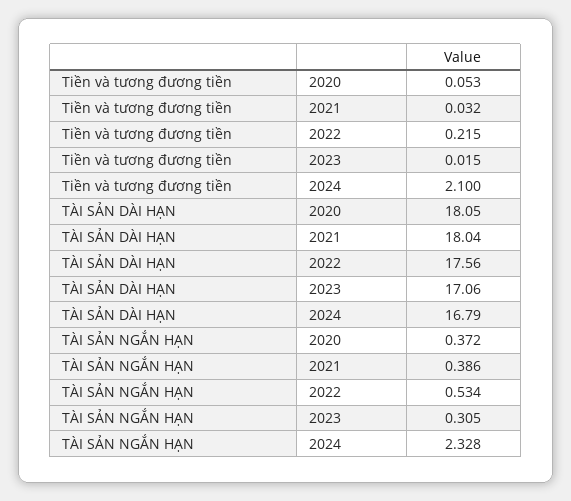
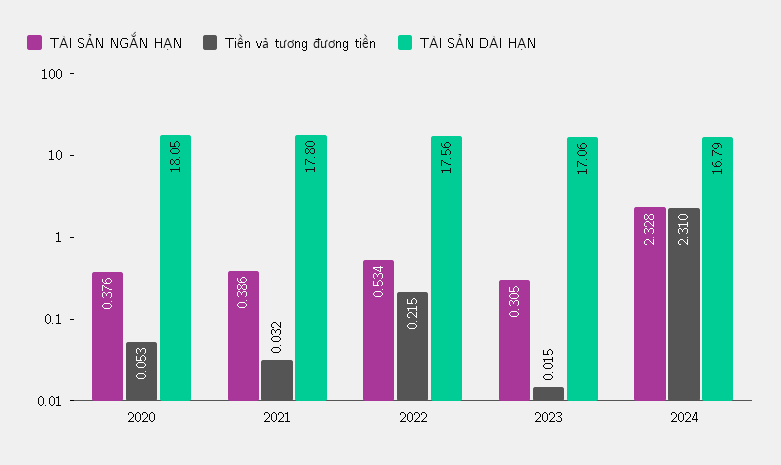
Tiền và tương đương tiền, 2024: 2.1 -> 2.31
TÀI SẢN DÀI HẠN, 2021: 18.04 -> 17.8
TÀI SẢN NGẮN HẠN, 2020: 0.372 -> 0.376

